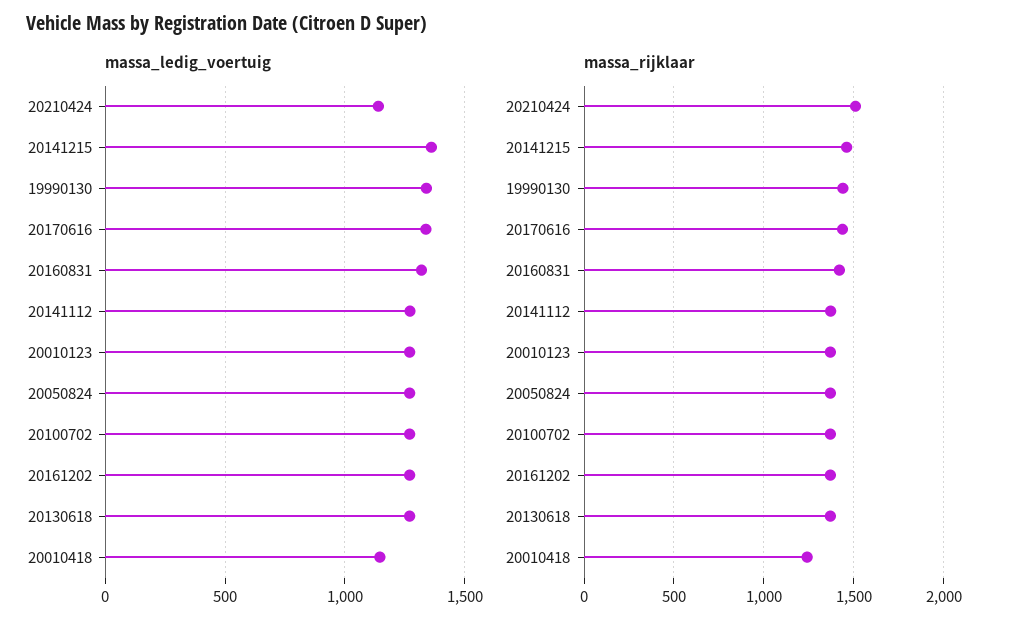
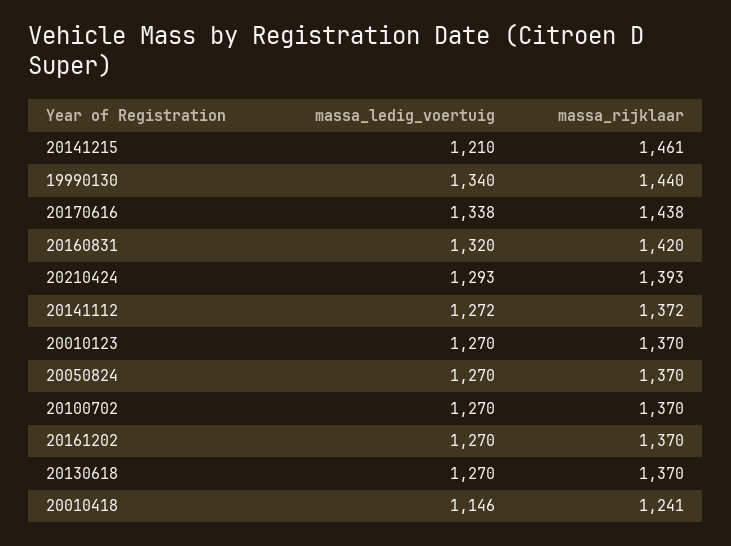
massa_ledig_voertuig, 20210424: 1150 -> 1293
massa_ledig_voertuig, 20141215: 1350 -> 1210
massa_rijklaar, 20210424: 1500 -> 1393

